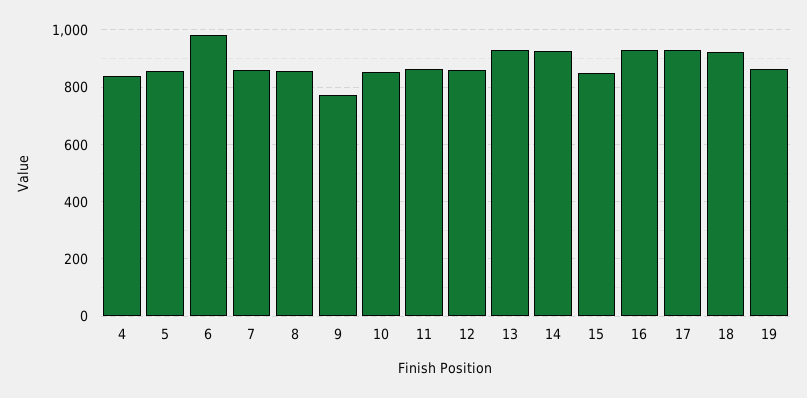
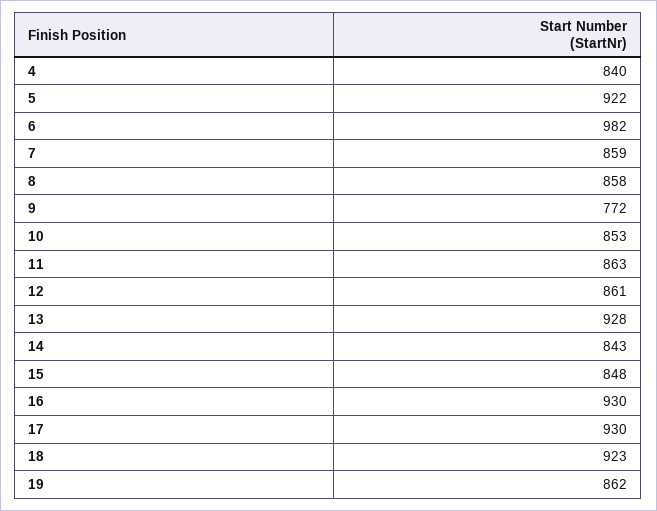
5: 850 -> 922
14: 925 -> 843

